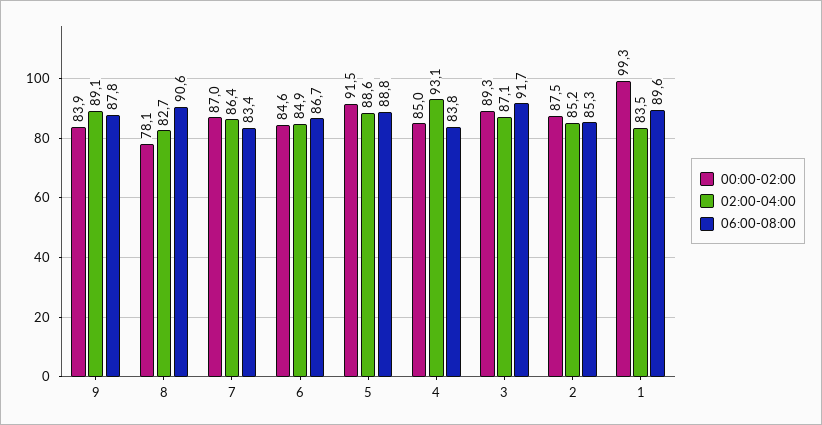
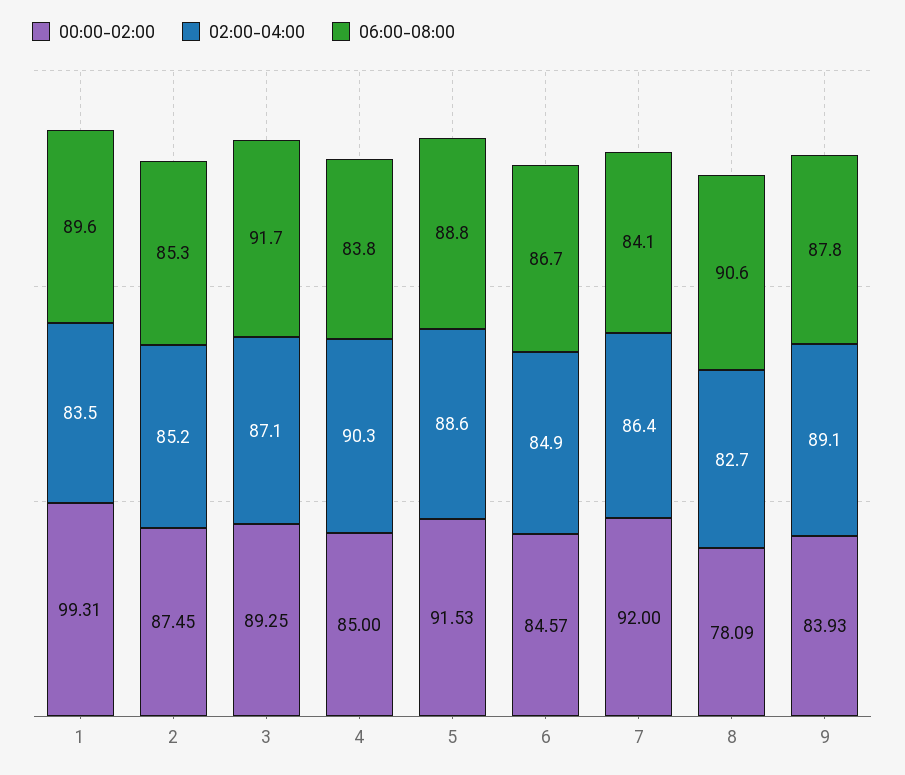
00:00-02:00, 7: 87 -> 92
06:00-08:00, 7: 83.4 -> 84.1
02:00-04:00, 4: 93.1 -> 90.3

